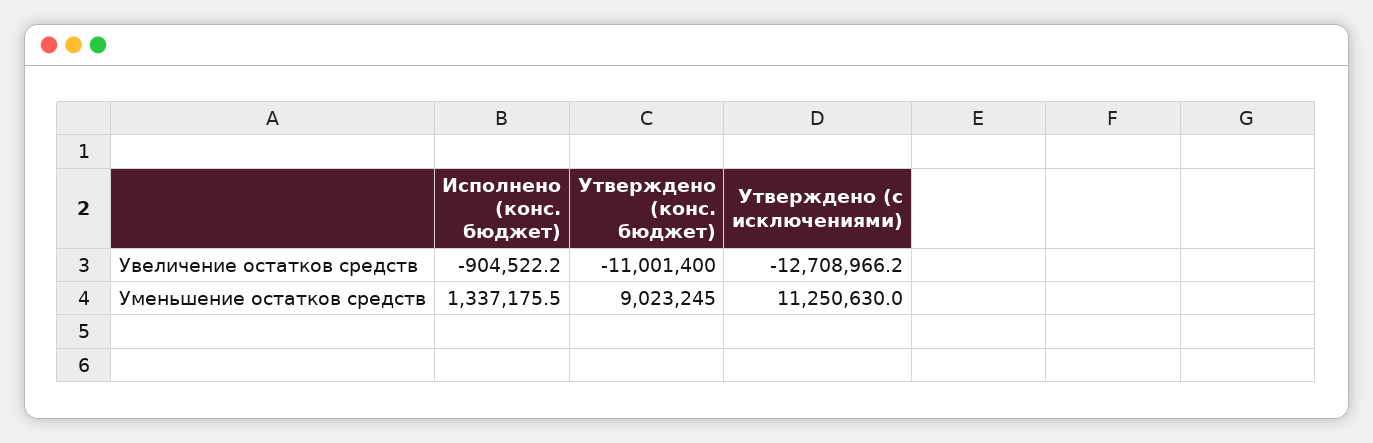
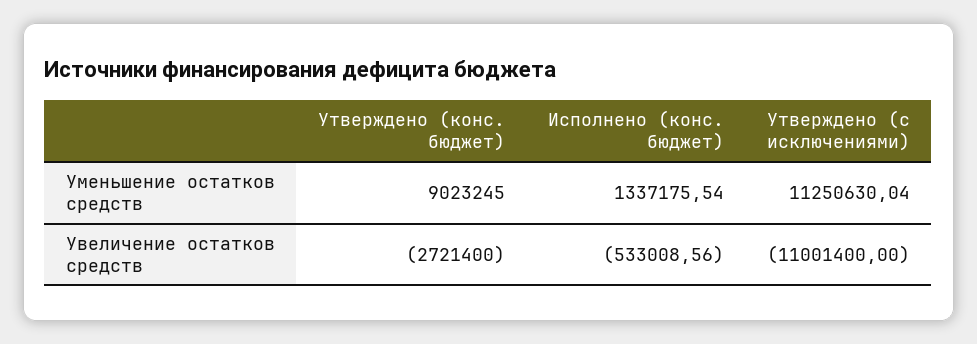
Исполнено (конс. бюджет), Увеличение остатков средств: -904522.2 -> -533008.56
Утверждено (конс. бюджет), Увеличение остатков средств: -11001400 -> -2721400
Утверждено (с исключениями), Увеличение остатков средств: -12708966.2 -> -11001400

